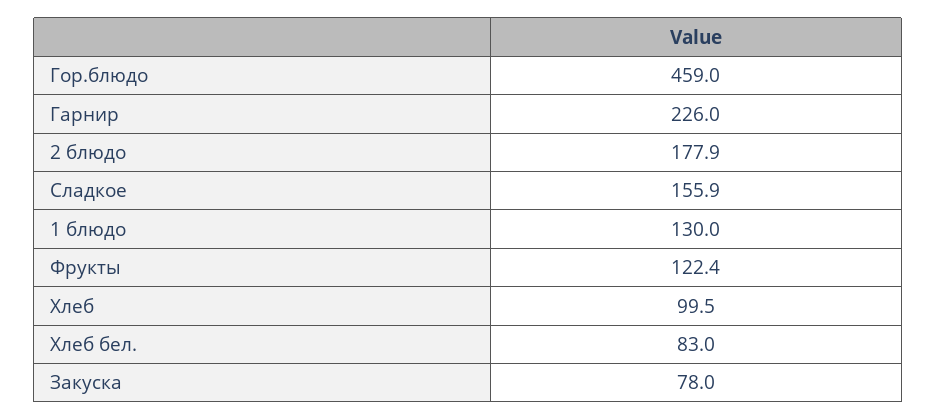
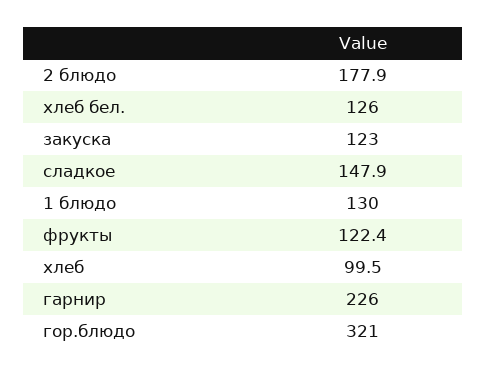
Гор.блюдо: 459 -> 321
Сладкое: 155.9 -> 147.9
Хлеб бел.: 83 -> 126
Закуска: 78 -> 123

